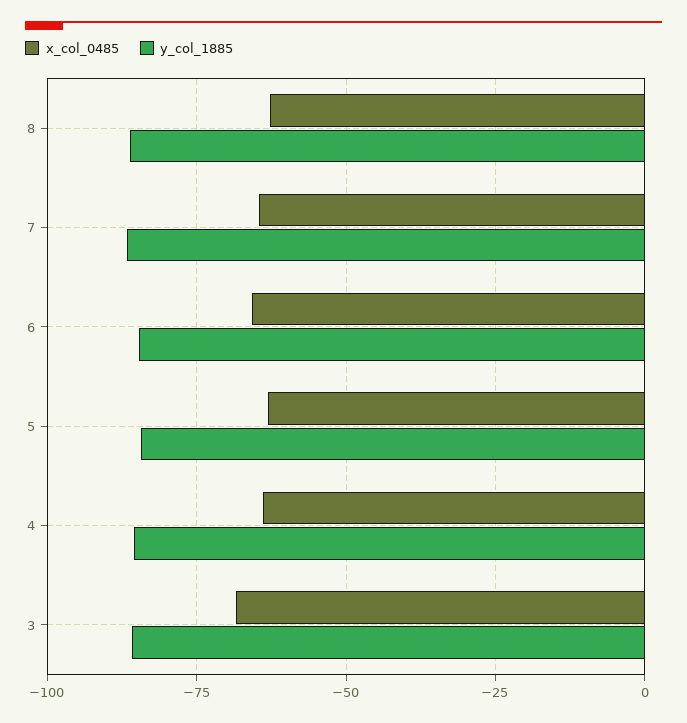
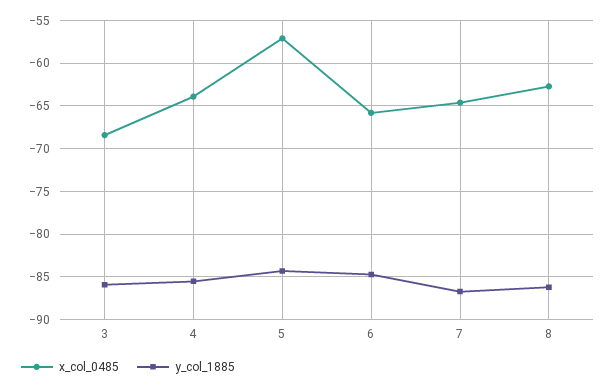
x_col_0485, 5: -62.5 -> -57

